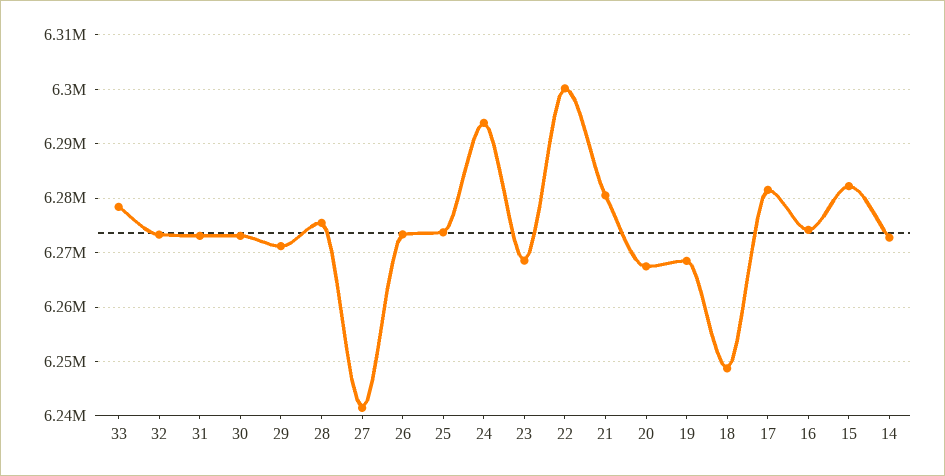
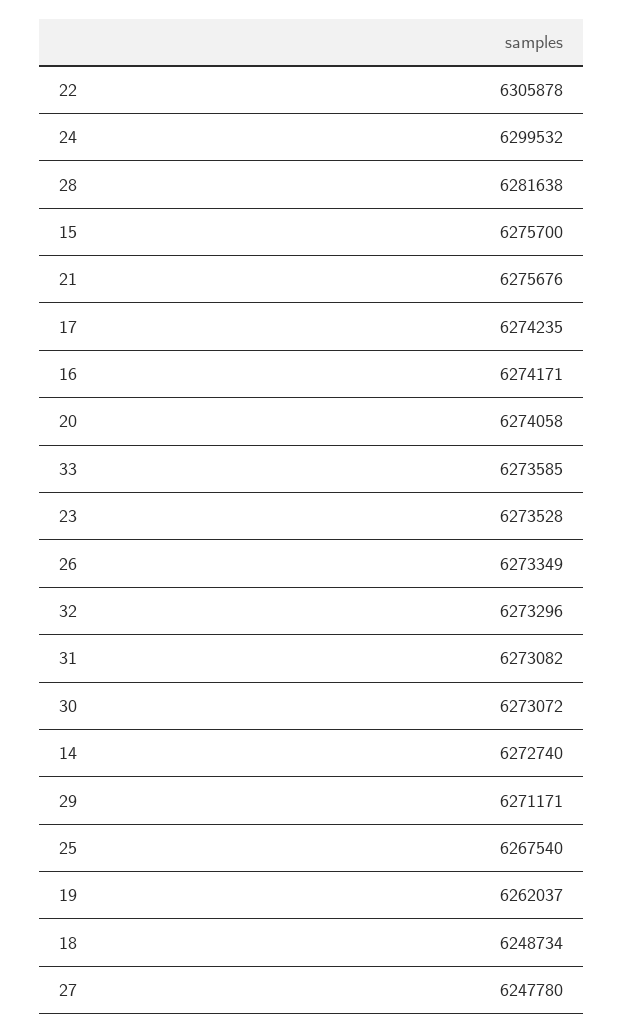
33: 6278000 -> 6273585
28: 6276000 -> 6281638
27: 6242000 -> 6247780
25: 6274000 -> 6267540
24: 6294000 -> 6299532
23: 6268000 -> 6273528
22: 6300000 -> 6305878
21: 6280000 -> 6275676
20: 6268000 -> 6274058
19: 6268000 -> 6262037
17: 6282000 -> 6274235
15: 6282000 -> 6275700

